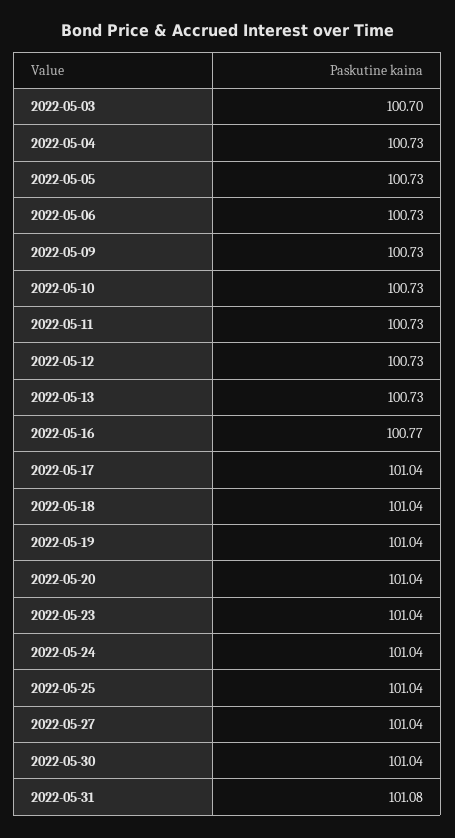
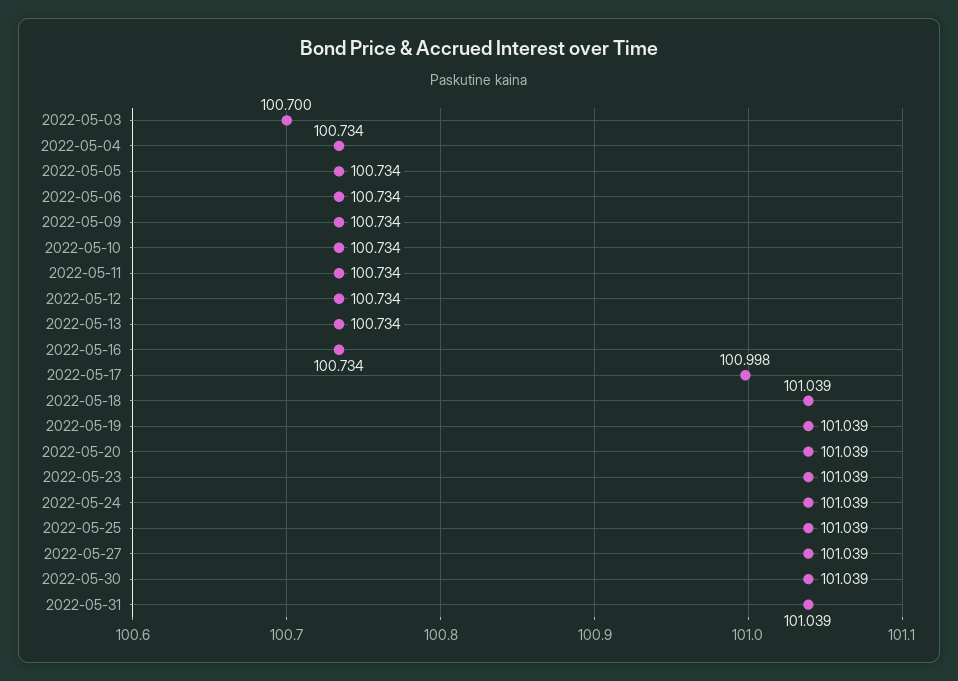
2022-05-16: 100.77 -> 100.734
2022-05-17: 101.04 -> 100.998
2022-05-31: 101.08 -> 101.039

